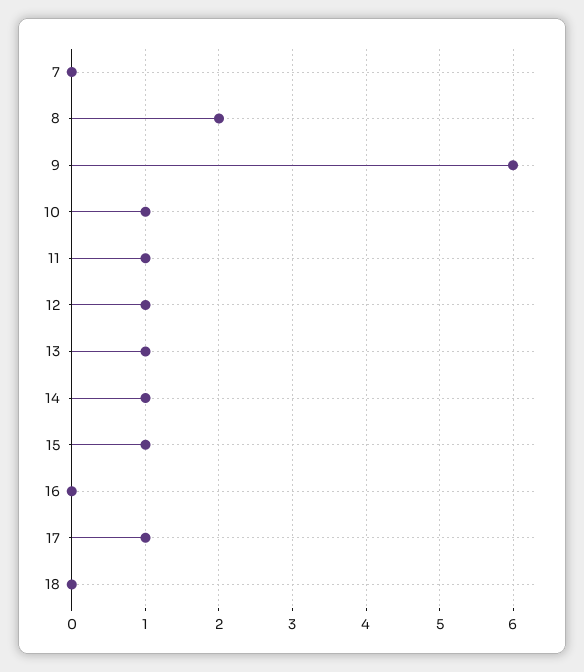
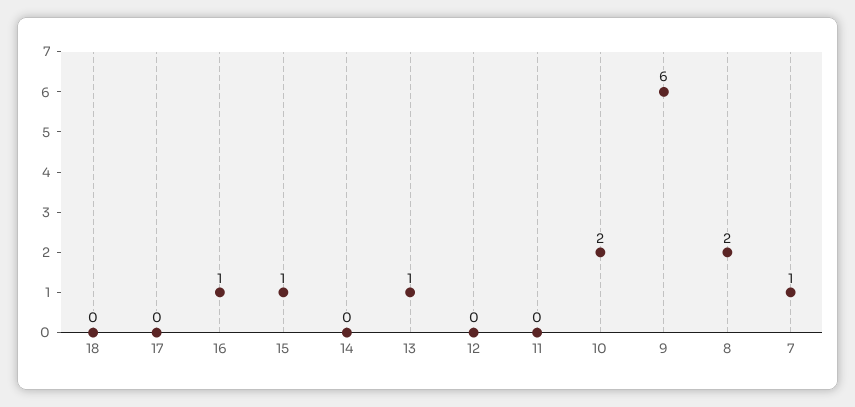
7: 0 -> 1
10: 1 -> 2
11: 1 -> 0
12: 1 -> 0
14: 1 -> 0
16: 0 -> 1
17: 1 -> 0

